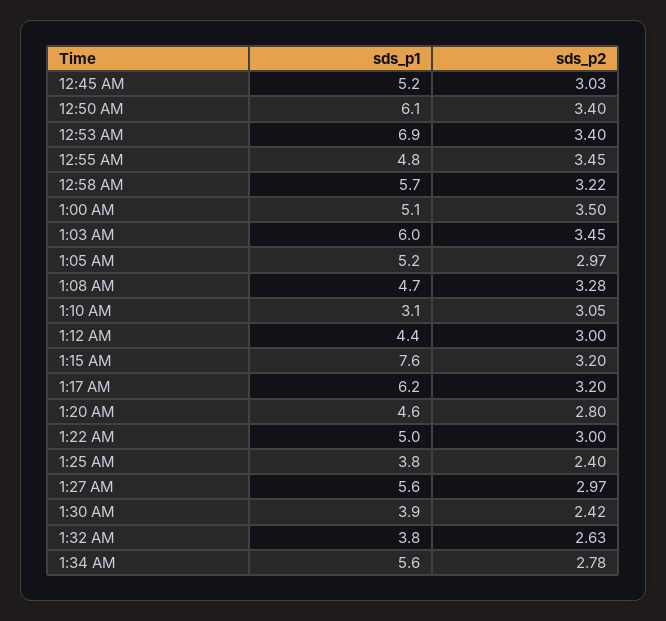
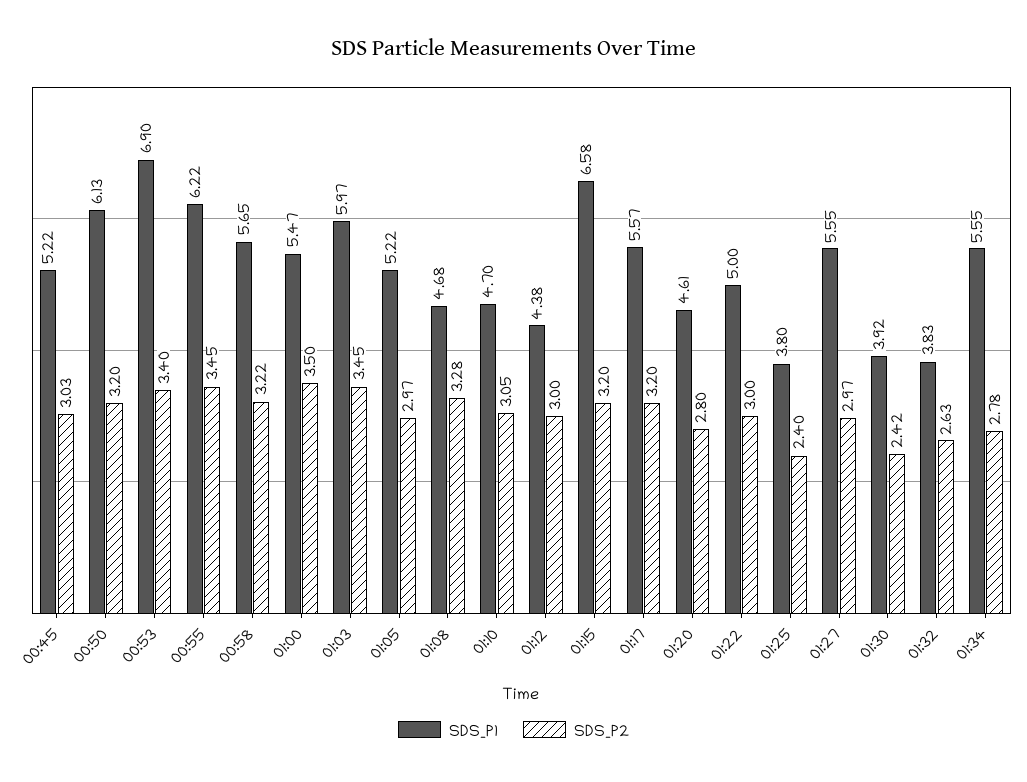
sds_p2, 12:50 AM: 3.4 -> 3.2
sds_p1, 12:55 AM: 4.8 -> 6.22
sds_p1, 1:00 AM: 5.1 -> 5.47
sds_p1, 1:10 AM: 3.1 -> 4.7
sds_p1, 1:15 AM: 7.6 -> 6.58
sds_p1, 1:17 AM: 6.2 -> 5.57

